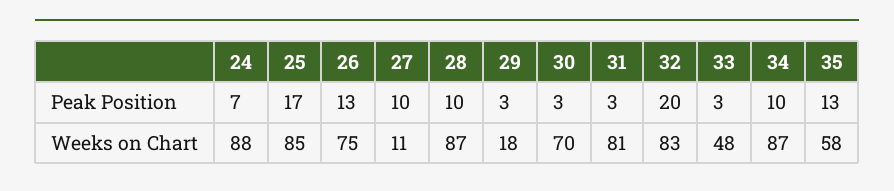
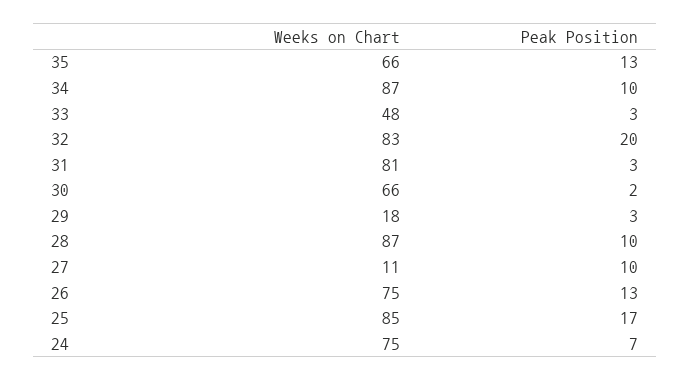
30, Peak Position: 3 -> 2
24, Weeks on Chart: 88 -> 75
30, Weeks on Chart: 70 -> 66
35, Weeks on Chart: 58 -> 66

